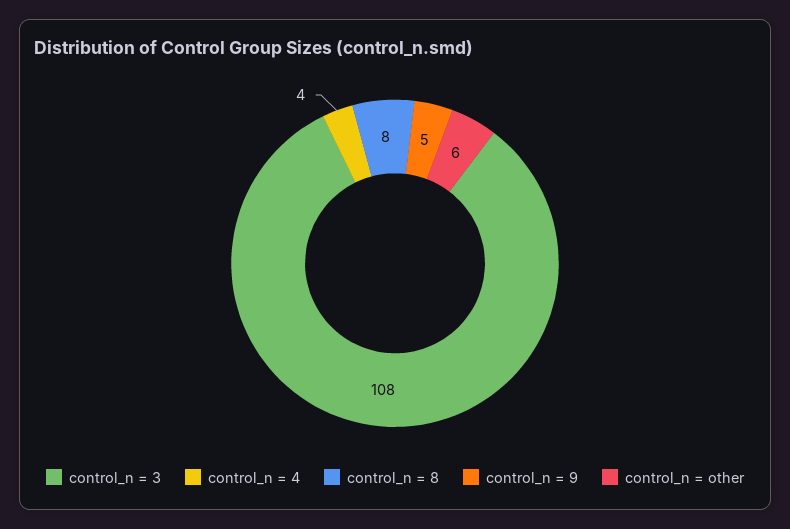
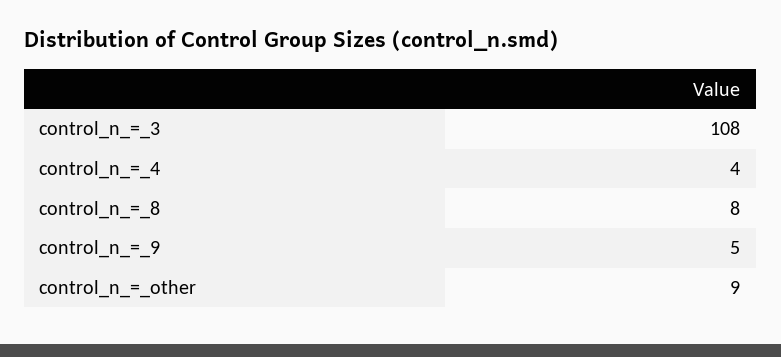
control_n = other: 6 -> 9

